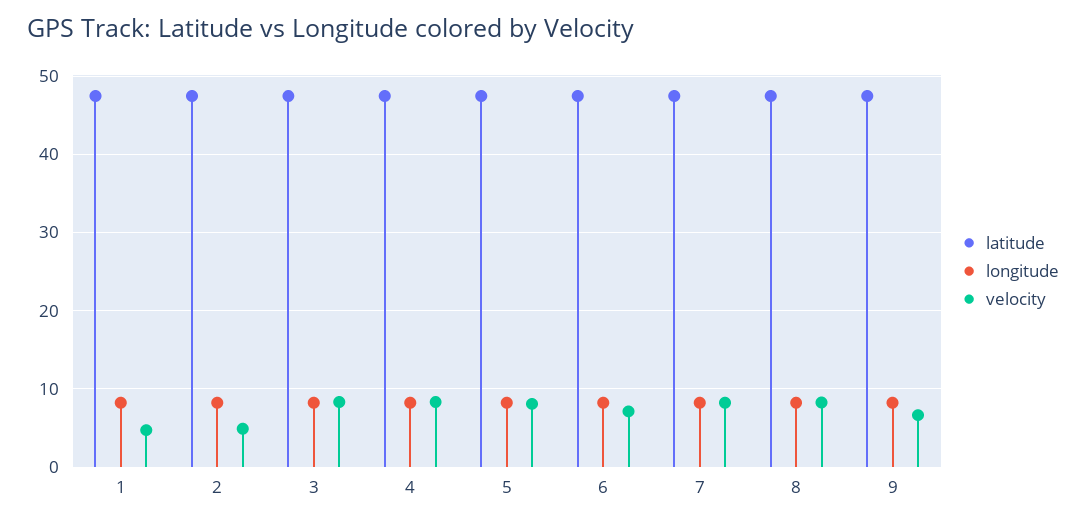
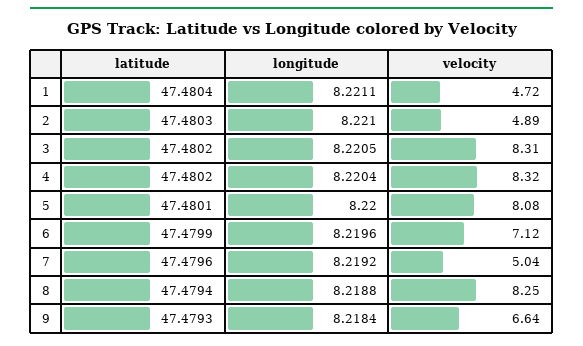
velocity, 7: 8 -> 5.04

